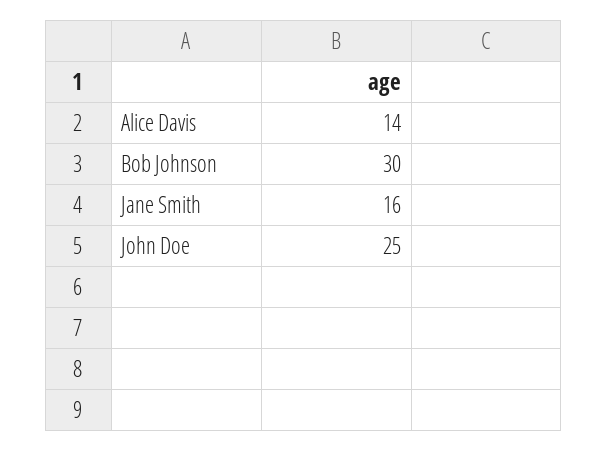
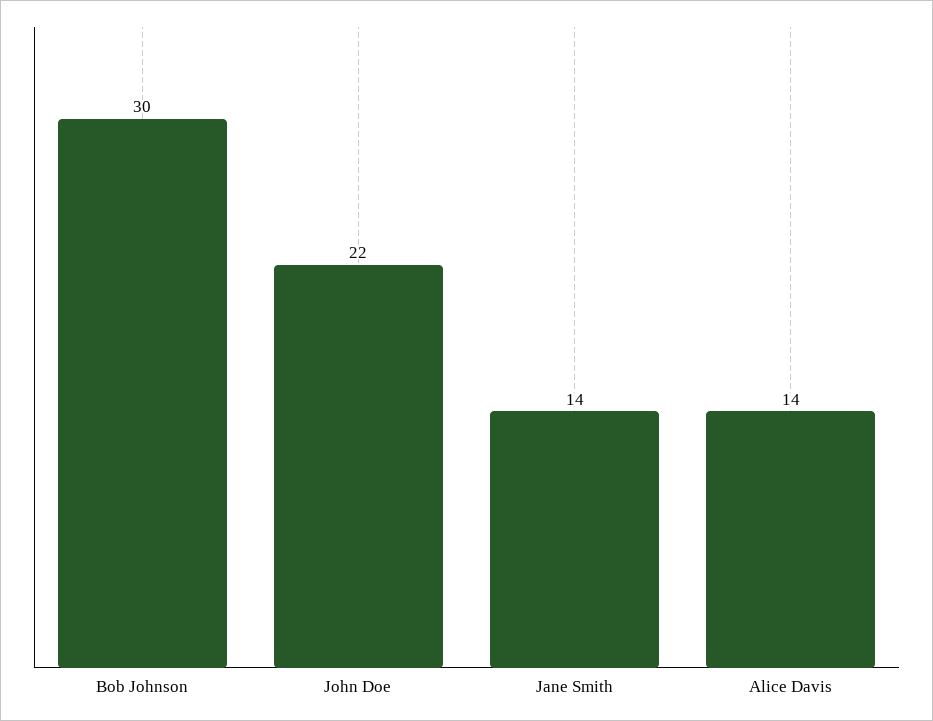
Jane Smith: 16 -> 14
John Doe: 25 -> 22

